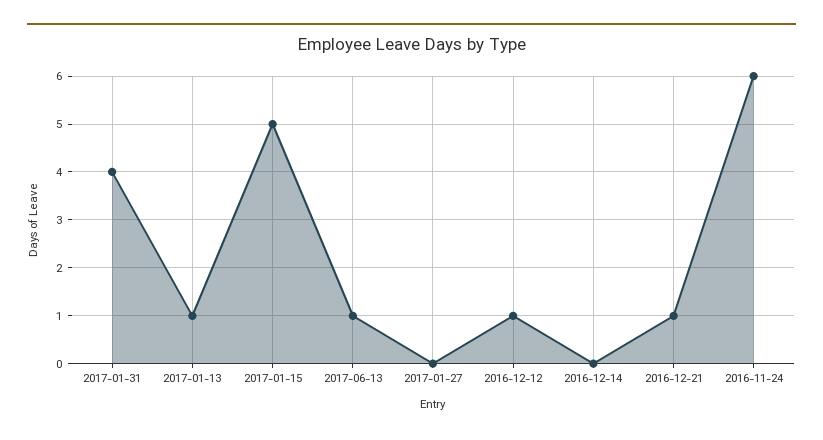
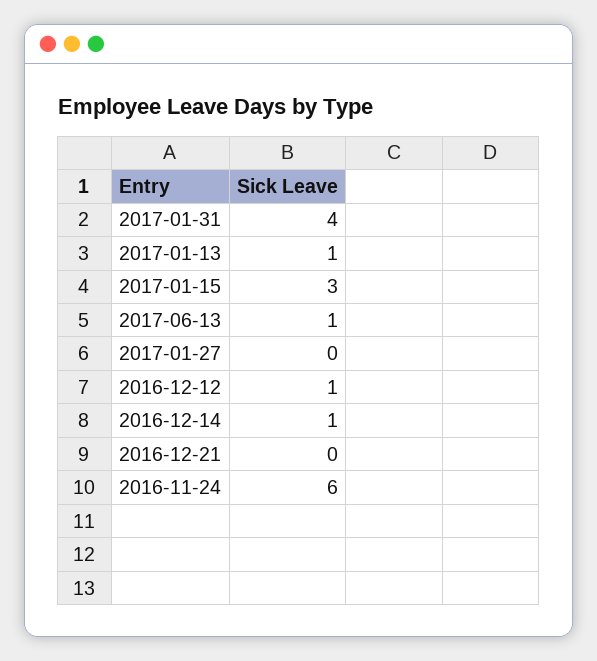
2017-01-15: 5 -> 3
2016-12-14: 0 -> 1
2016-12-21: 1 -> 0

